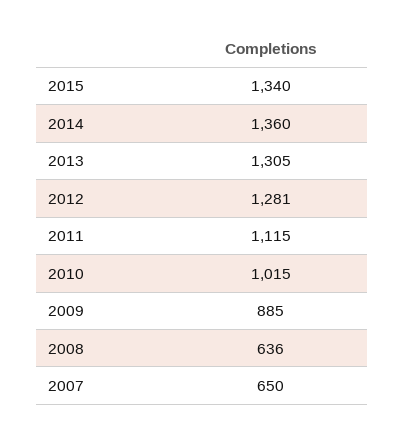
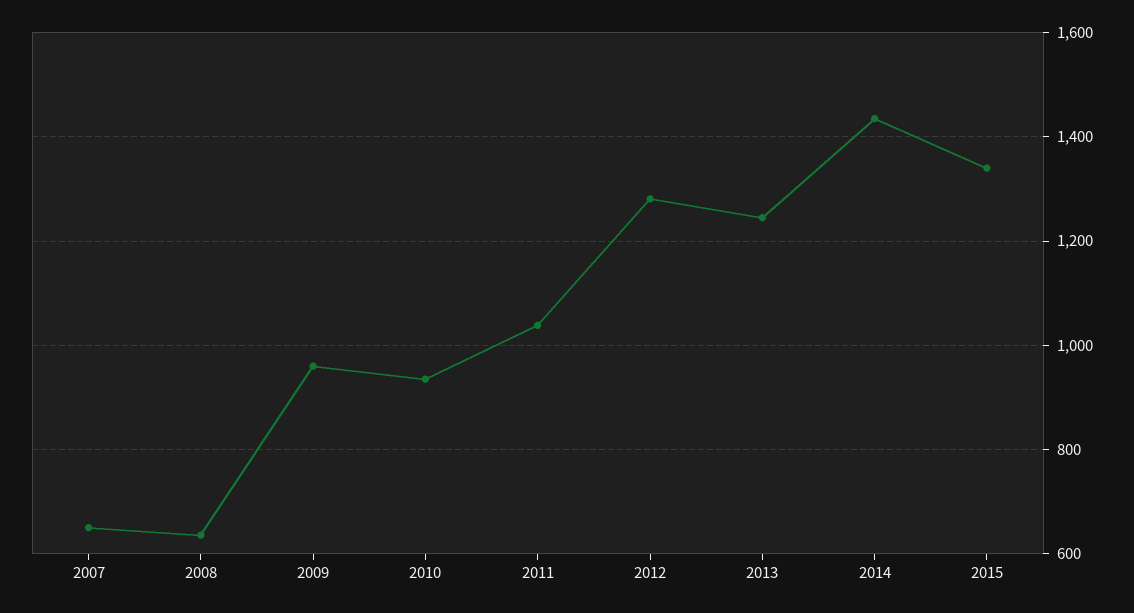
2014: 1360 -> 1440
2013: 1305 -> 1240
2011: 1115 -> 1040
2010: 1015 -> 940
2009: 885 -> 960

